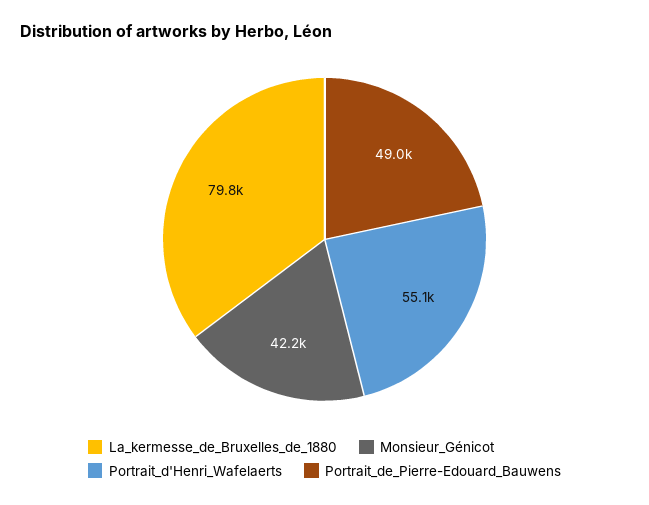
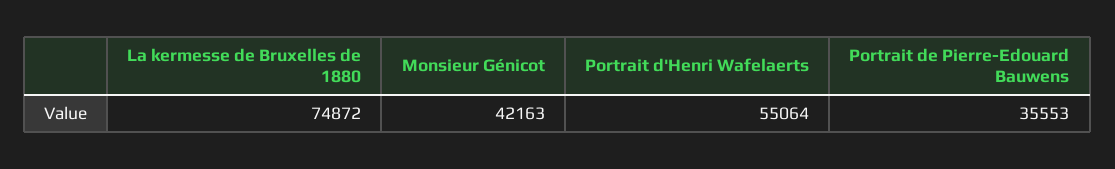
La_kermesse_de_Bruxelles_de_1880: 79800 -> 74872
Portrait_de_Pierre-Edouard_Bauwens: 49000 -> 35553

